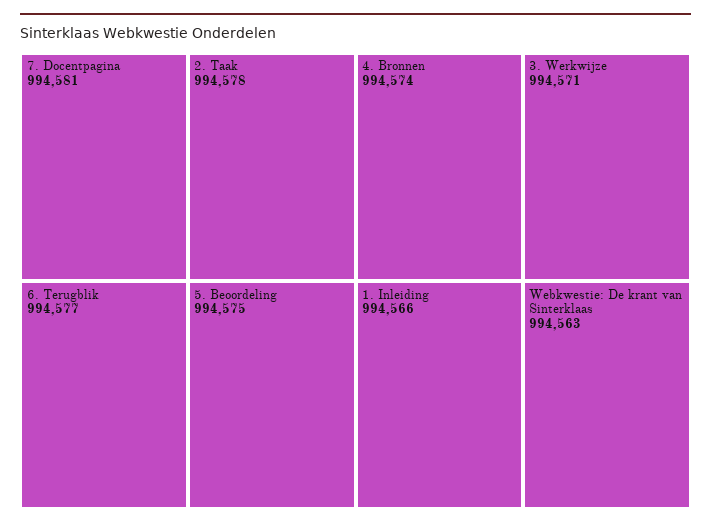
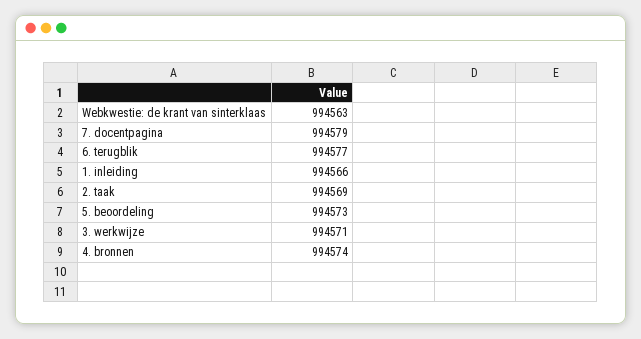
7. Docentpagina: 994581 -> 994579
2. Taak: 994578 -> 994569
5. Beoordeling: 994575 -> 994573

